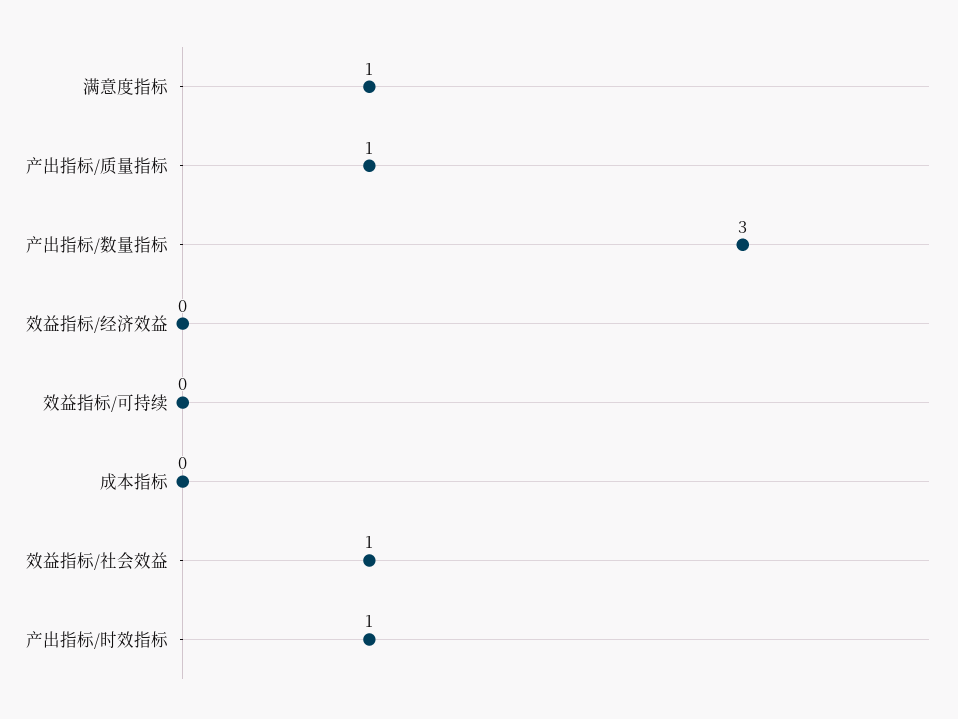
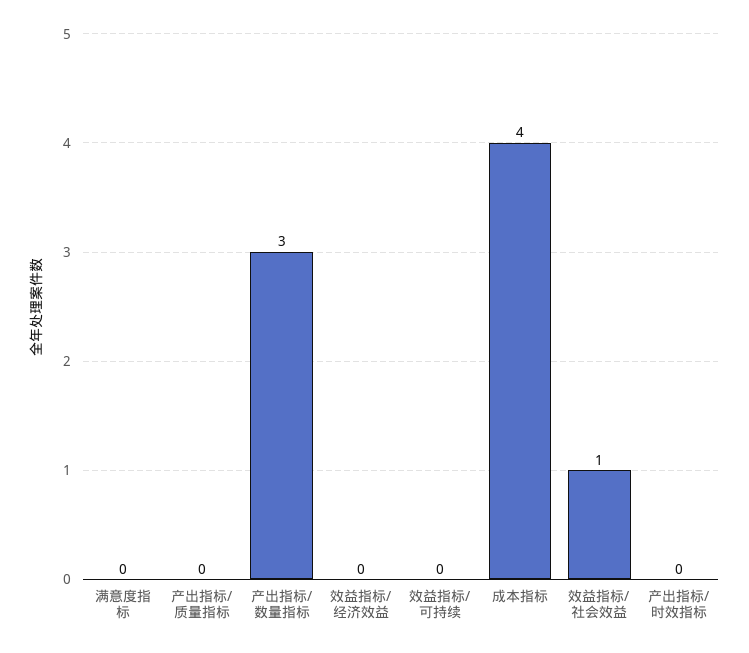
满意度指标: 1 -> 0
产出指标/质量指标: 1 -> 0
成本指标: 0 -> 4
产出指标/时效指标: 1 -> 0

